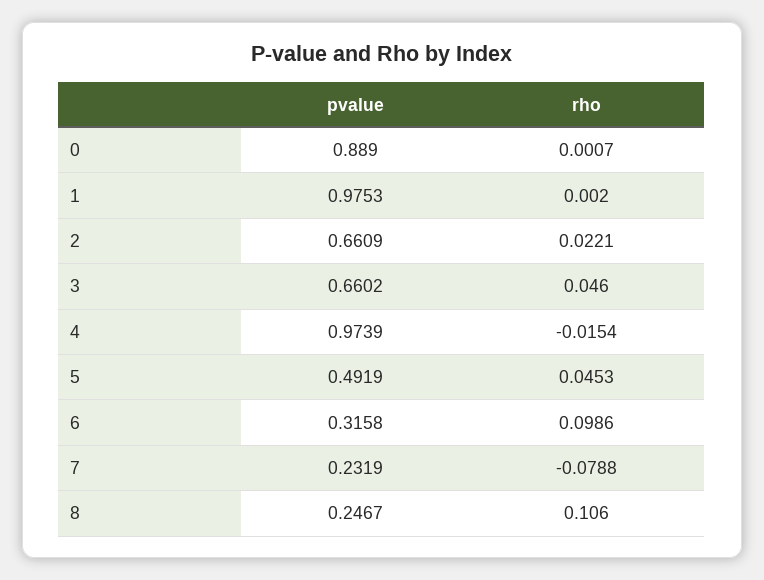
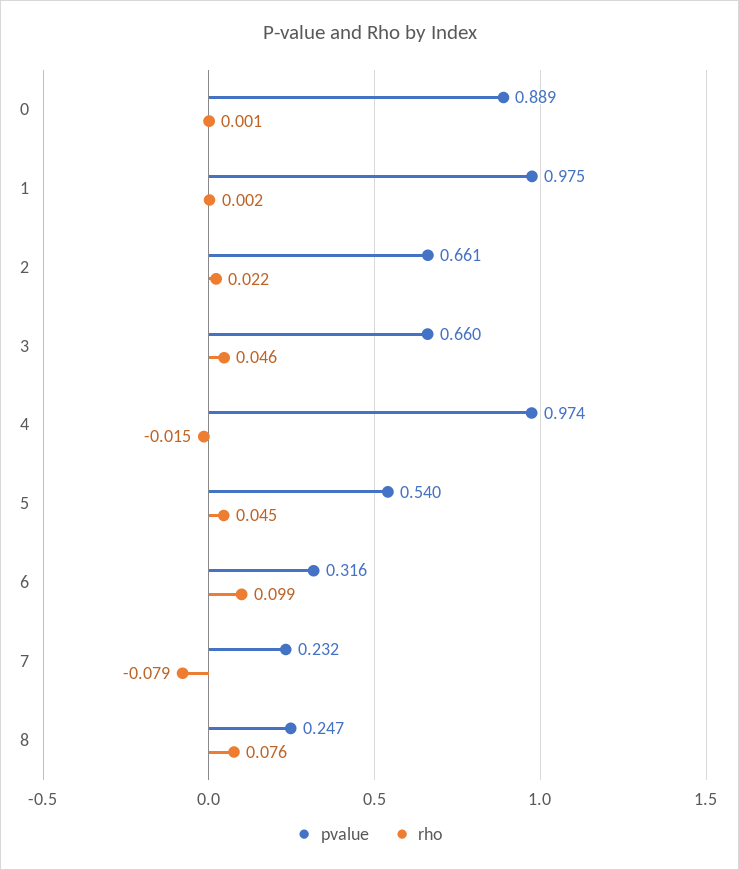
pvalue, 5: 0.4919 -> 0.54
rho, 8: 0.106 -> 0.076

